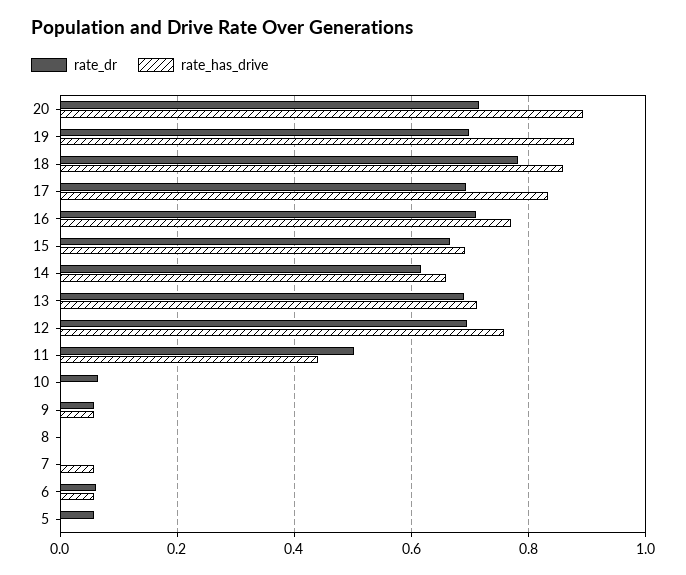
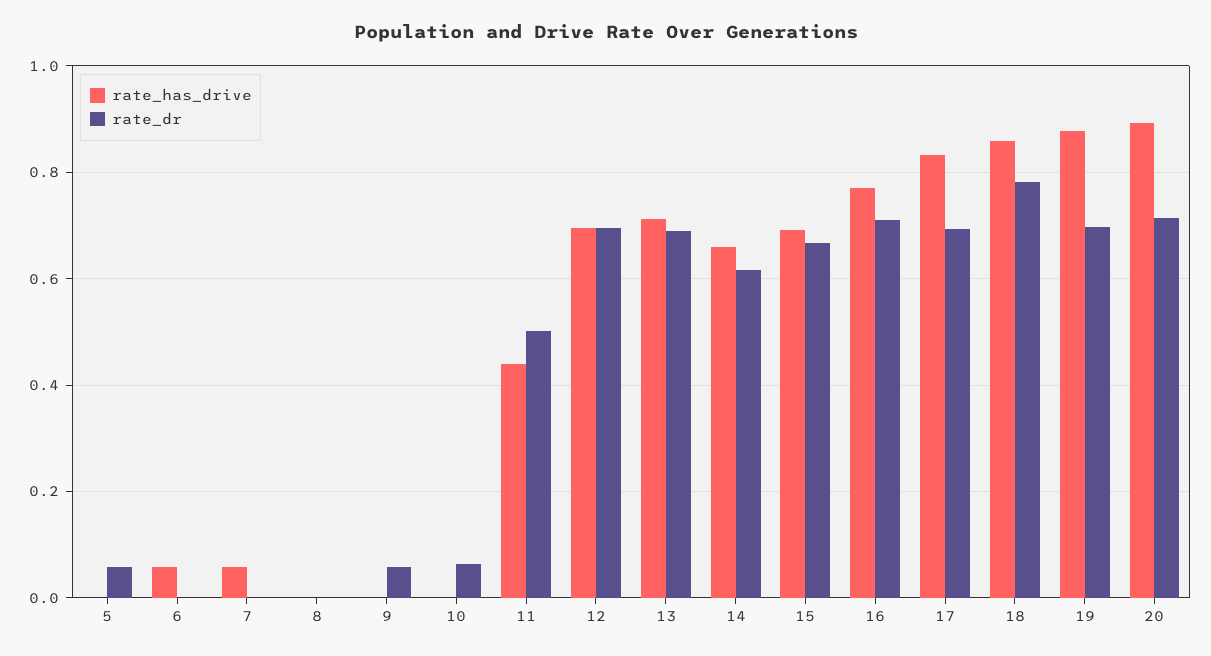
rate_has_drive, 12: 0.76 -> 0.7
rate_has_drive, 9: 0.06 -> 0
rate_dr, 6: 0.06 -> 0

